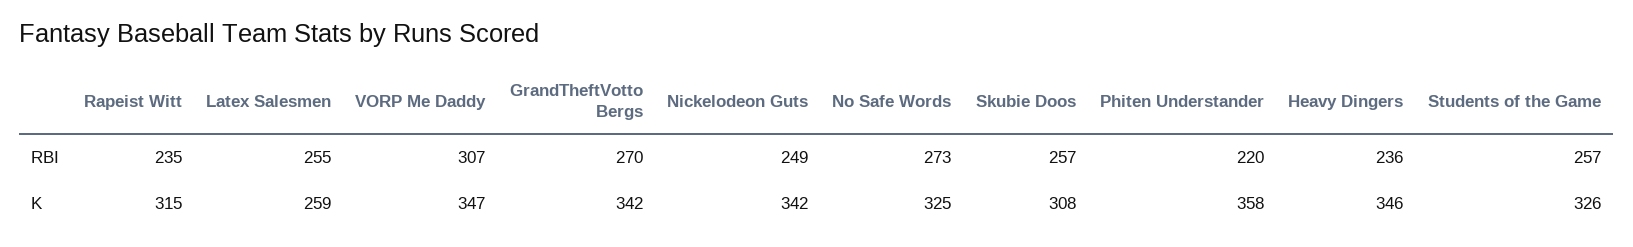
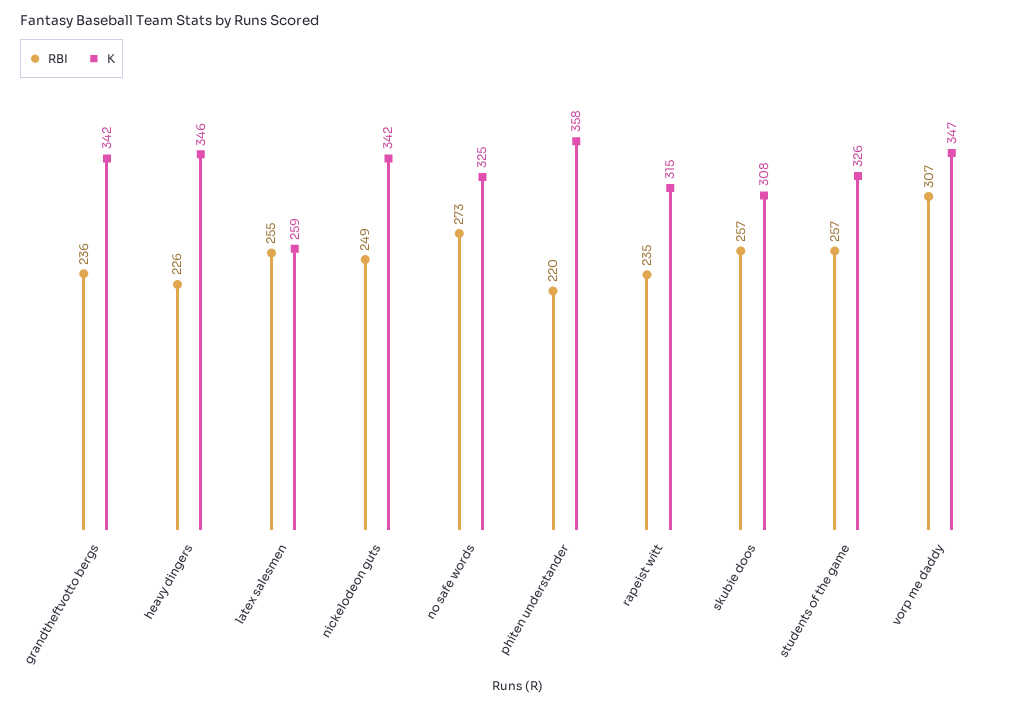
RBI, GrandTheftVotto Bergs: 270 -> 236
RBI, Heavy Dingers: 236 -> 226

